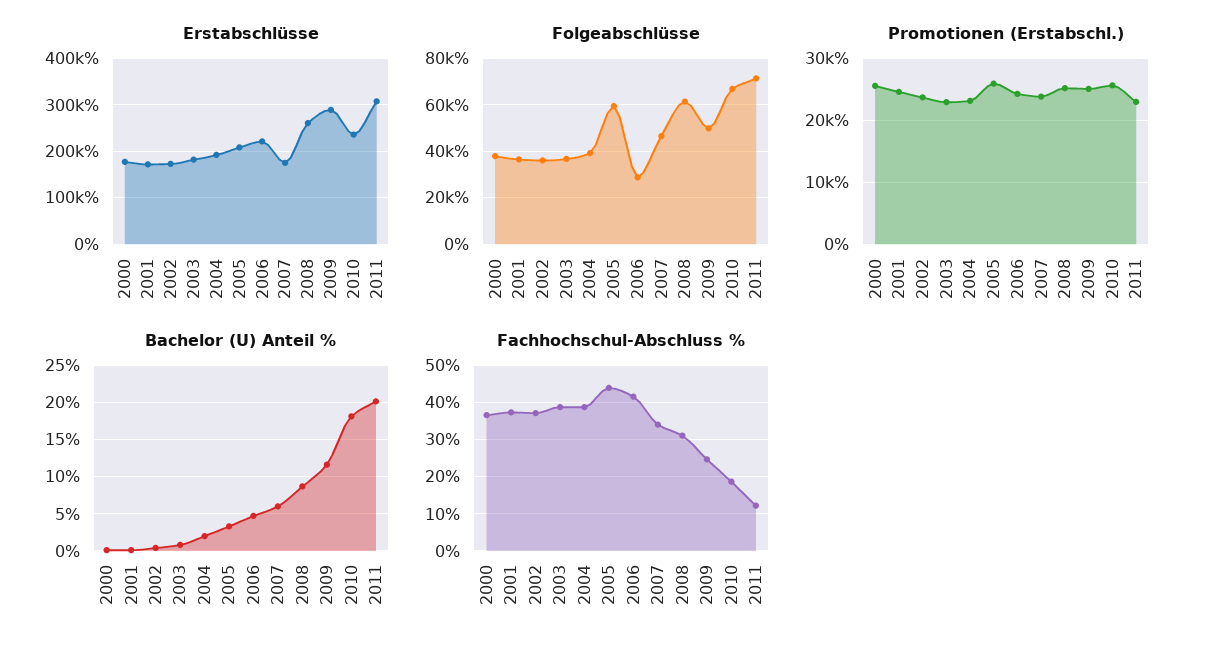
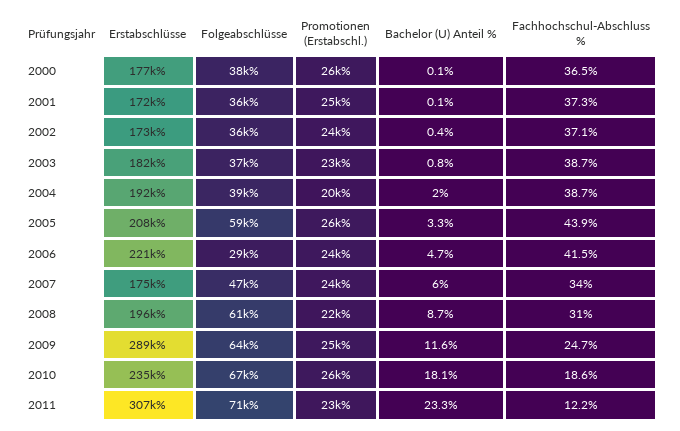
Erstabschlüsse, 2008: 260000 -> 196000
Folgeabschlüsse, 2009: 50000 -> 64000
Promotionen (Erstabschl.), 2004: 23000 -> 20000
Promotionen (Erstabschl.), 2008: 25000 -> 22000
Bachelor (U) Anteil %, 2011: 20 -> 23.3

